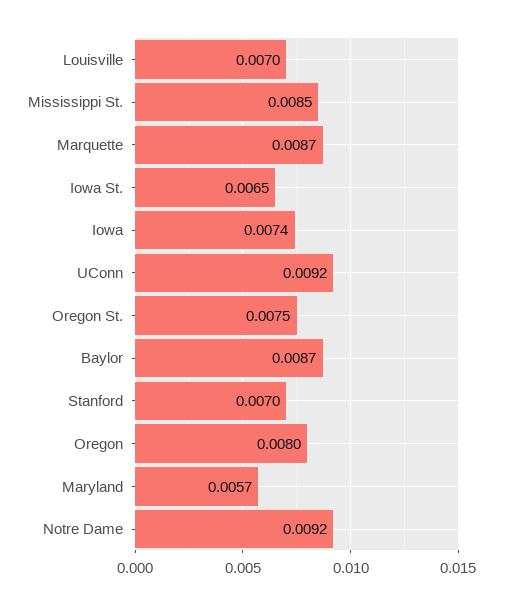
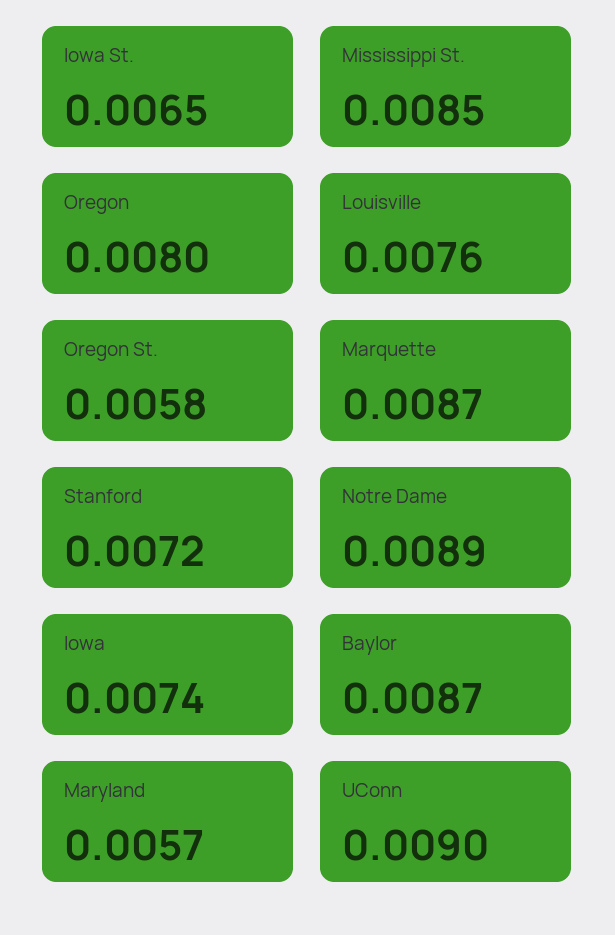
Louisville: 0.007 -> 0.0076
UConn: 0.0092 -> 0.009
Oregon St.: 0.0075 -> 0.0058
Stanford: 0.007 -> 0.0072
Notre Dame: 0.0092 -> 0.0089

